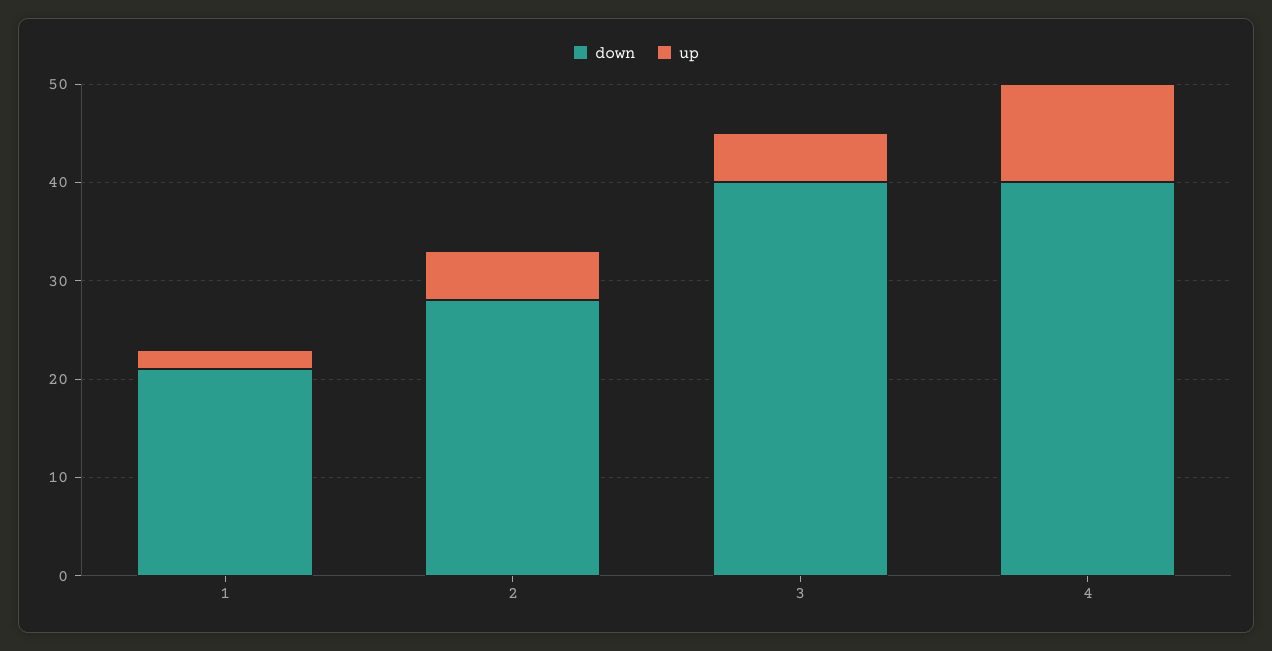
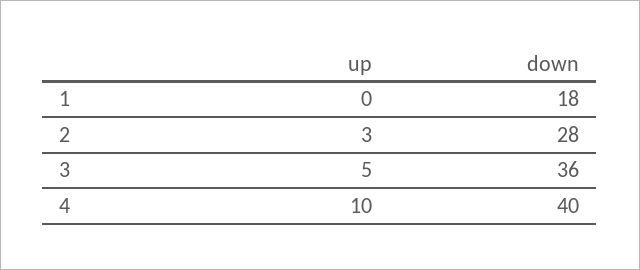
down, 1: 21 -> 18
up, 1: 2 -> 0
up, 2: 5 -> 3
down, 3: 40 -> 36

